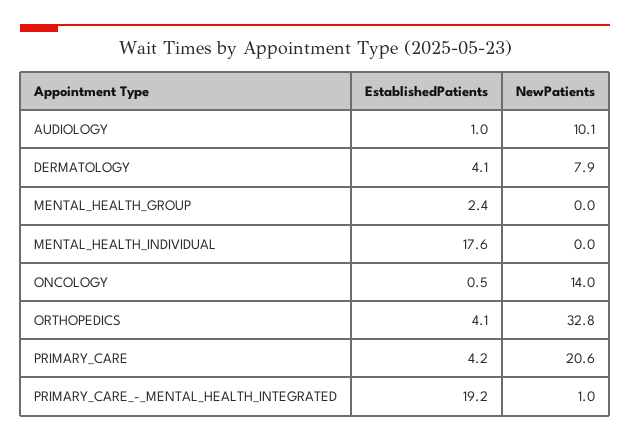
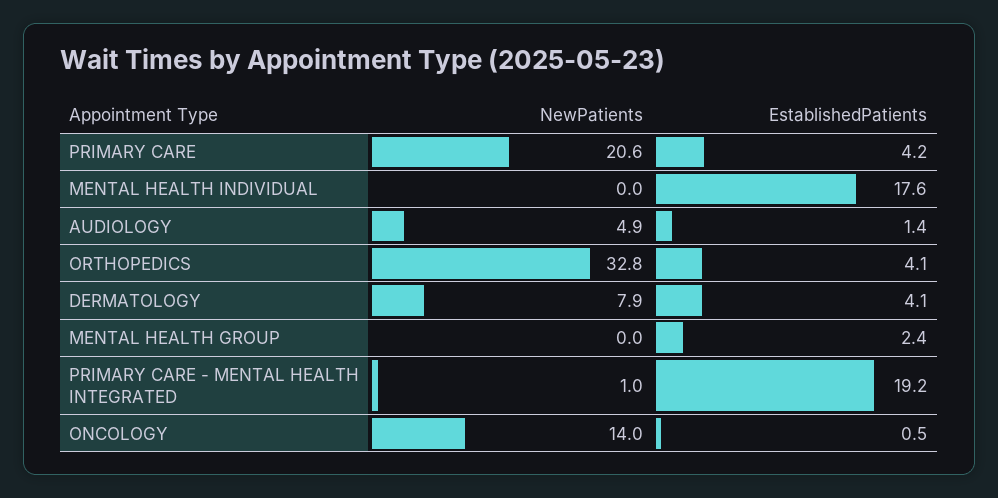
EstablishedPatients, AUDIOLOGY: 1 -> 1.4
NewPatients, AUDIOLOGY: 10.1 -> 4.9

